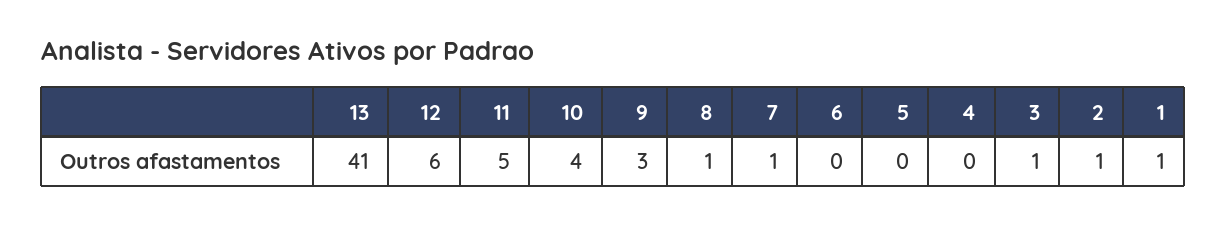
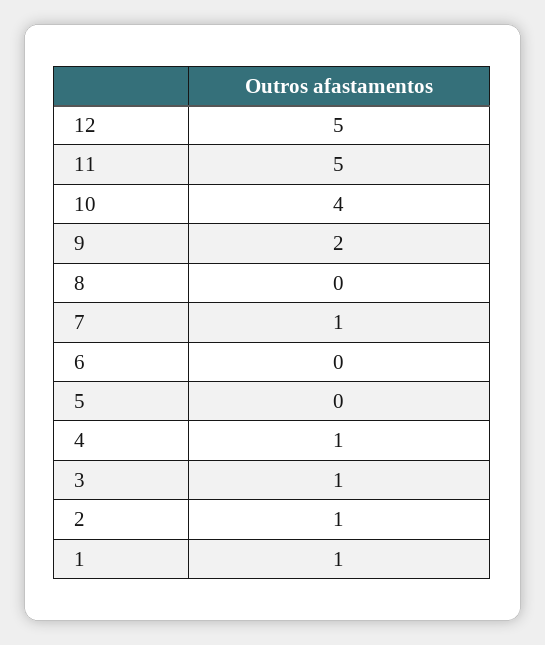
13: 41 -> none
12: 6 -> 5
9: 3 -> 2
8: 1 -> 0
4: 0 -> 1

